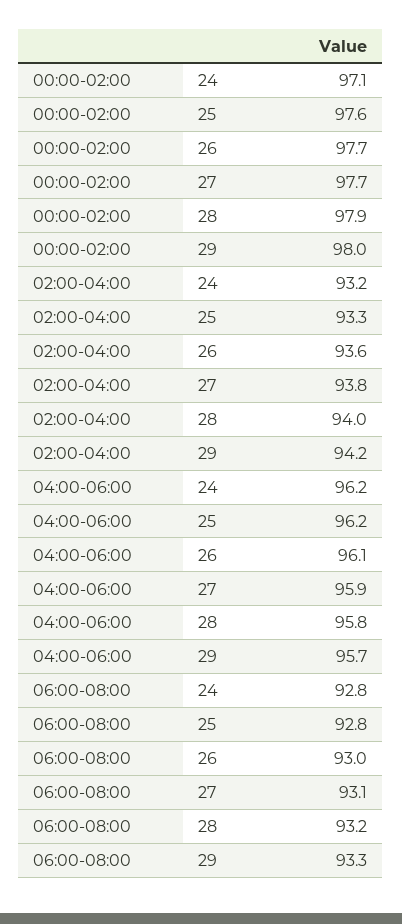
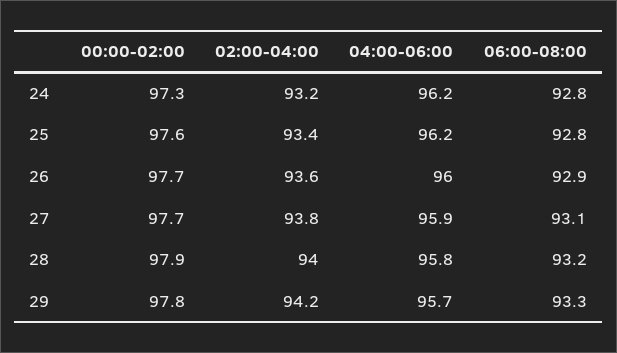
00:00-02:00, 24: 97.1 -> 97.3
00:00-02:00, 29: 98 -> 97.8
02:00-04:00, 25: 93.3 -> 93.4
04:00-06:00, 26: 96.1 -> 96
06:00-08:00, 26: 93 -> 92.9

